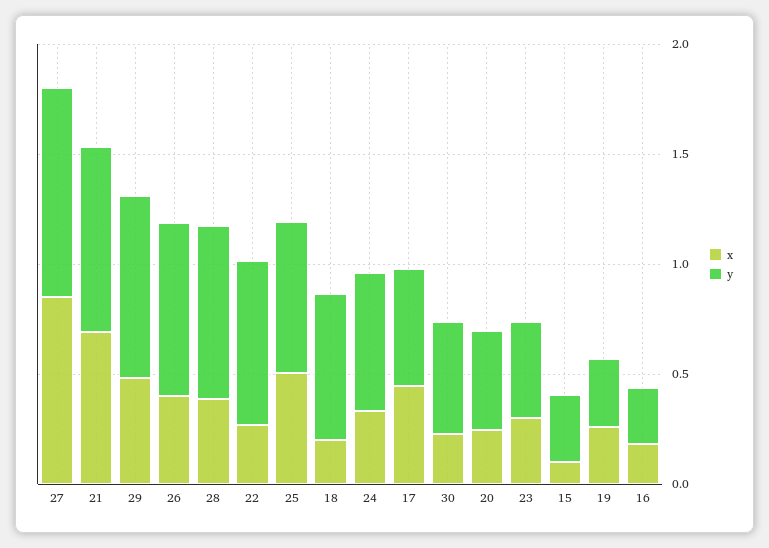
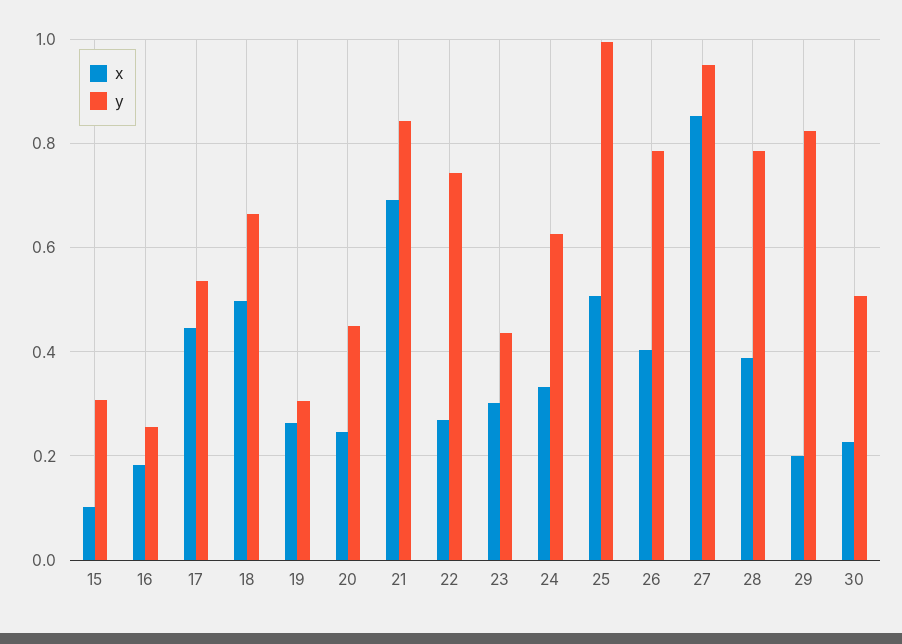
x, 29: 0.5 -> 0.2
y, 25: 0.7 -> 1
x, 18: 0.2 -> 0.5

